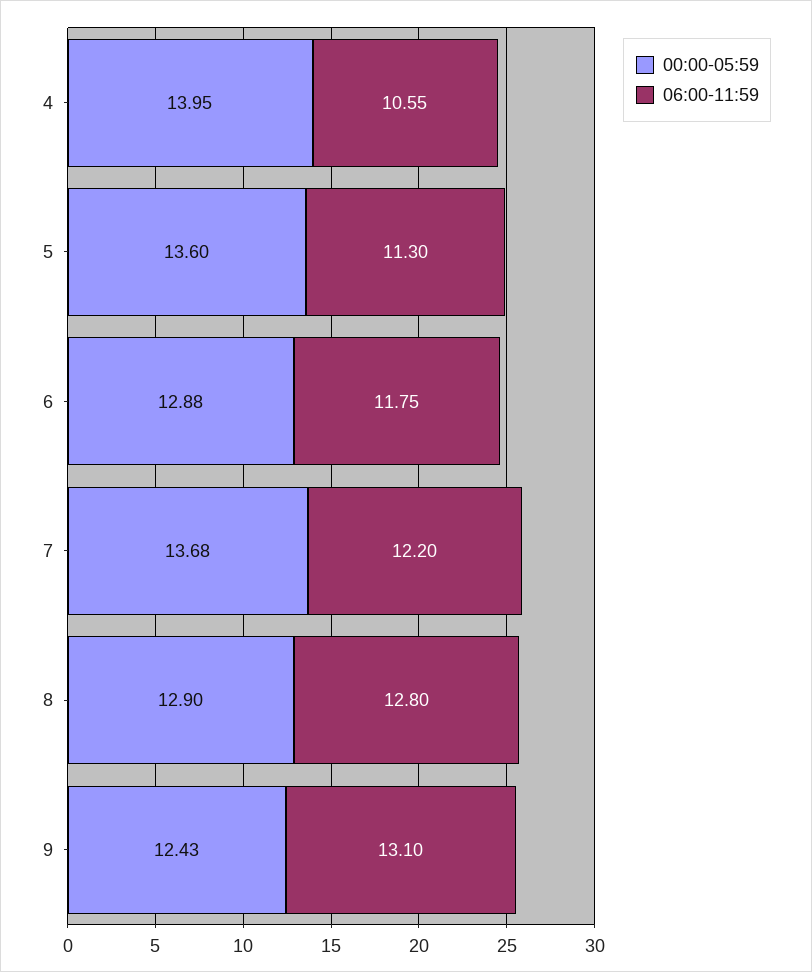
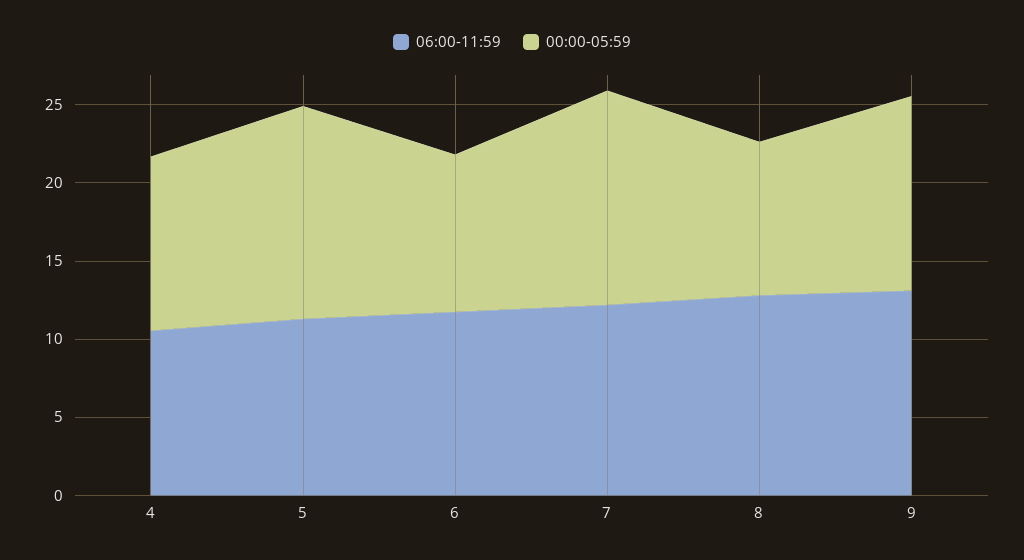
00:00-05:59, 4: 13.95 -> 11
00:00-05:59, 6: 12.88 -> 10
00:00-05:59, 8: 12.9 -> 10

